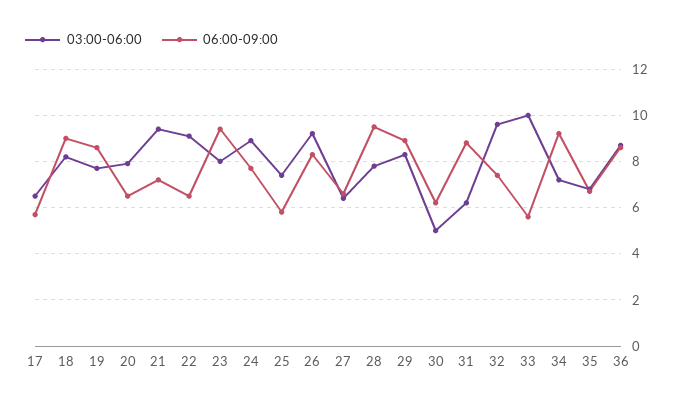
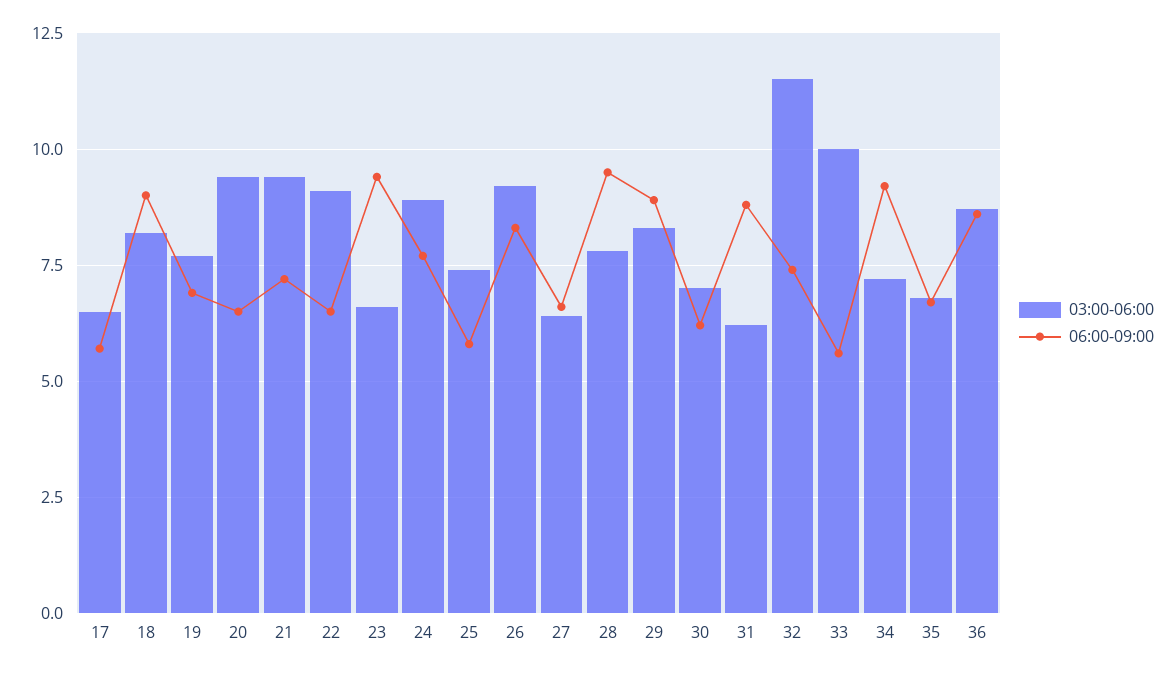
06:00-09:00, 19: 8.5 -> 7
03:00-06:00, 20: 8 -> 9.5
03:00-06:00, 23: 8 -> 6.5
03:00-06:00, 30: 5 -> 7
03:00-06:00, 32: 9.5 -> 11.5

